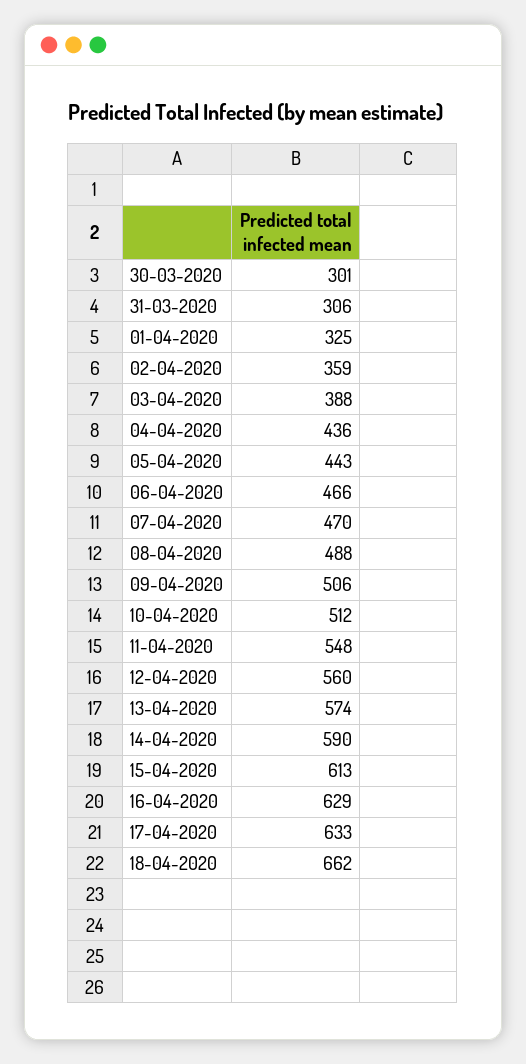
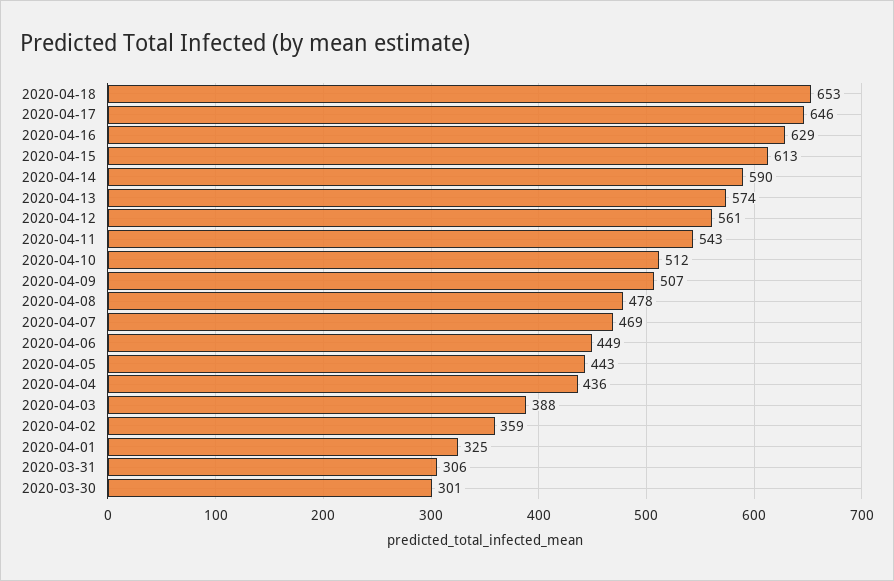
06-04-2020: 466 -> 449
07-04-2020: 470 -> 469
08-04-2020: 488 -> 478
09-04-2020: 506 -> 507
11-04-2020: 548 -> 543
12-04-2020: 560 -> 561
17-04-2020: 633 -> 646
18-04-2020: 662 -> 653

